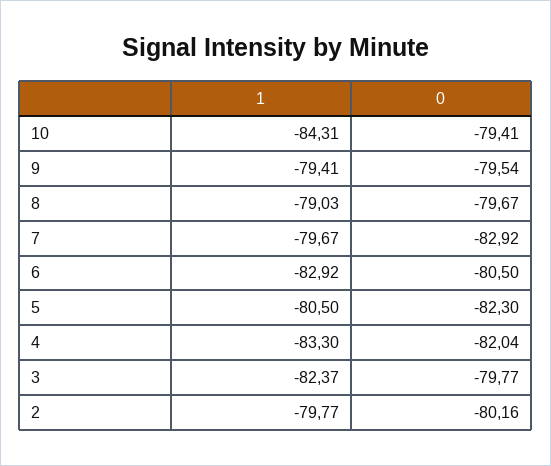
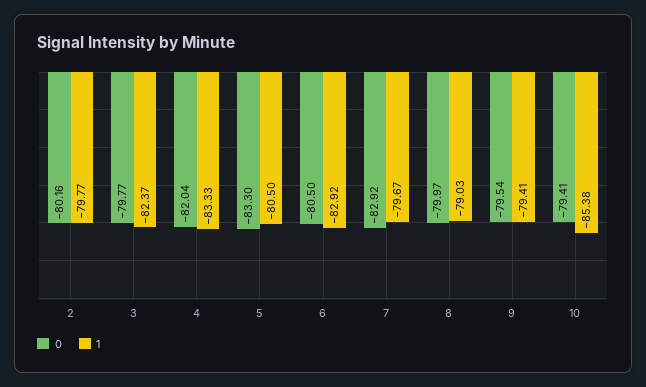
1, 10: -84.31 -> -85.38
0, 8: -79.67 -> -79.97
0, 5: -82.3 -> -83.3
1, 4: -83.3 -> -83.33

